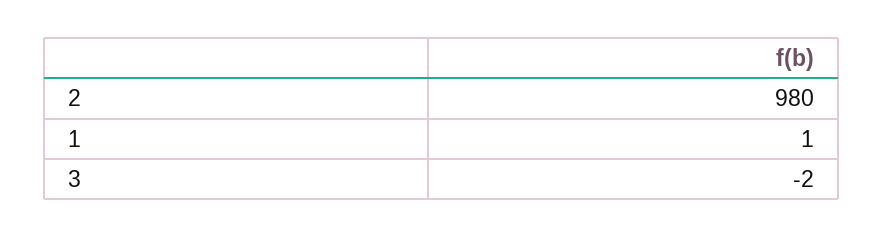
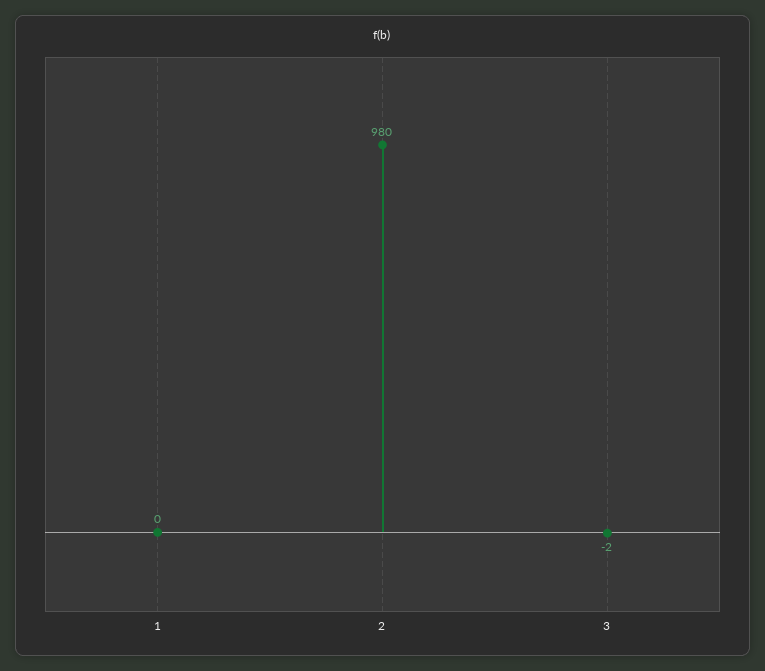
1: 1 -> 0

